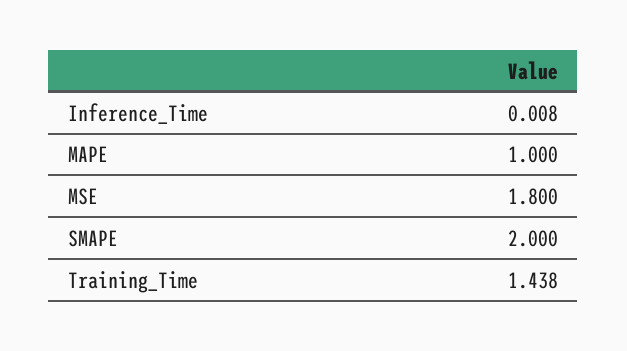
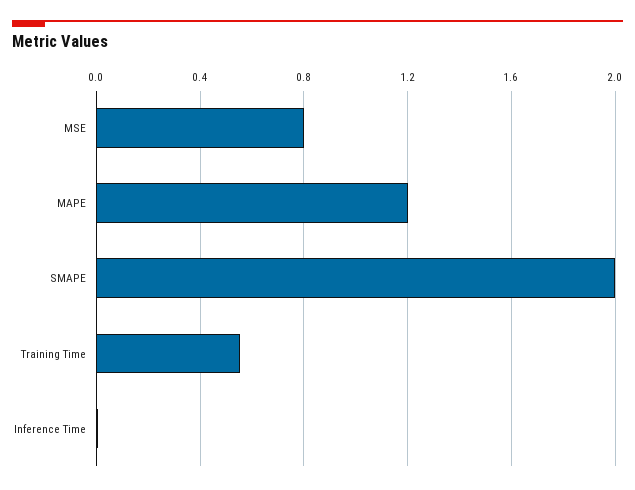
MAPE: 1 -> 1.2
MSE: 1.8 -> 0.8
Training_Time: 1.438 -> 0.55

